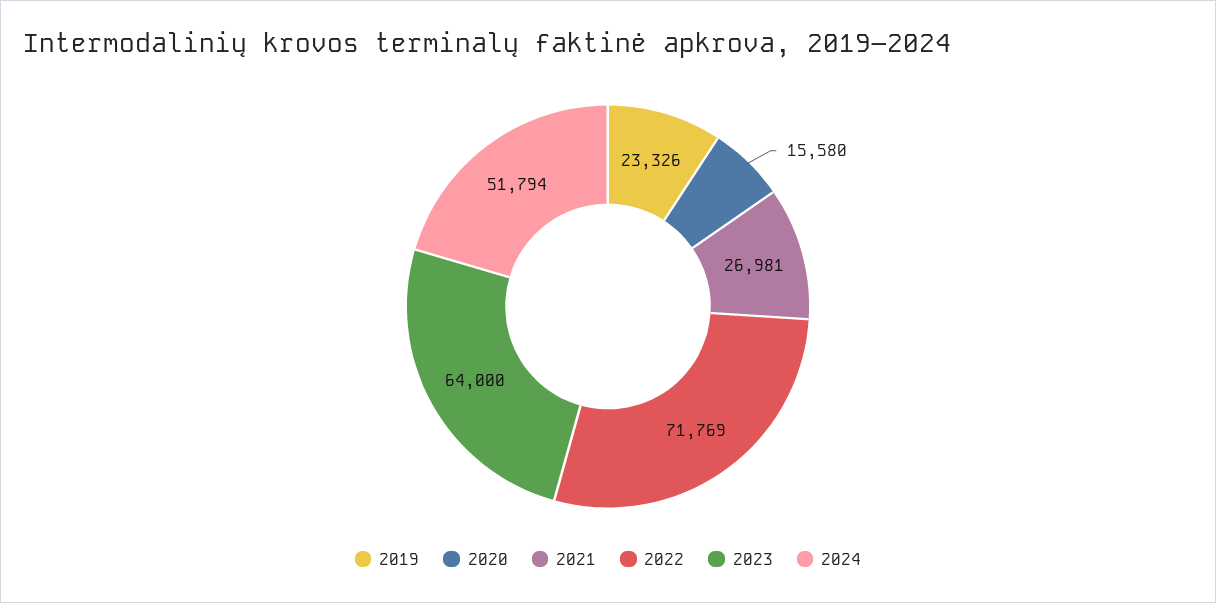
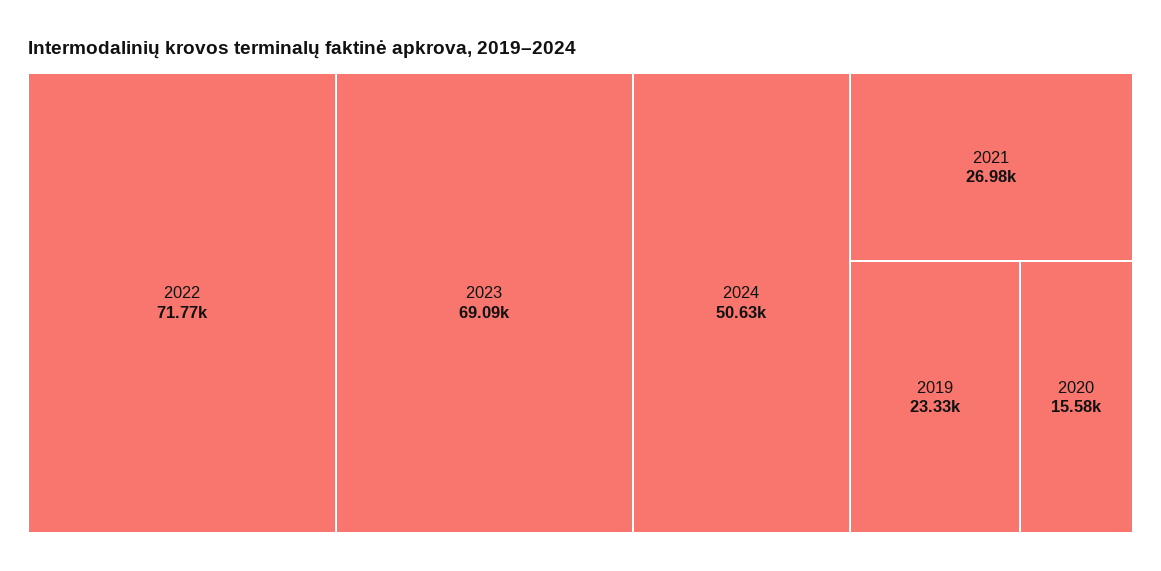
2023: 64000 -> 69090
2024: 51794 -> 50630

